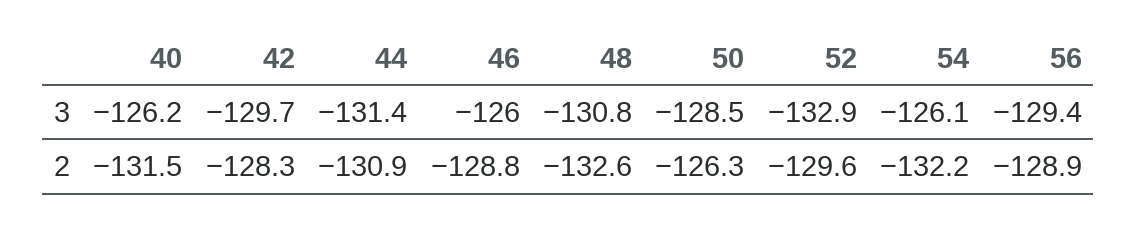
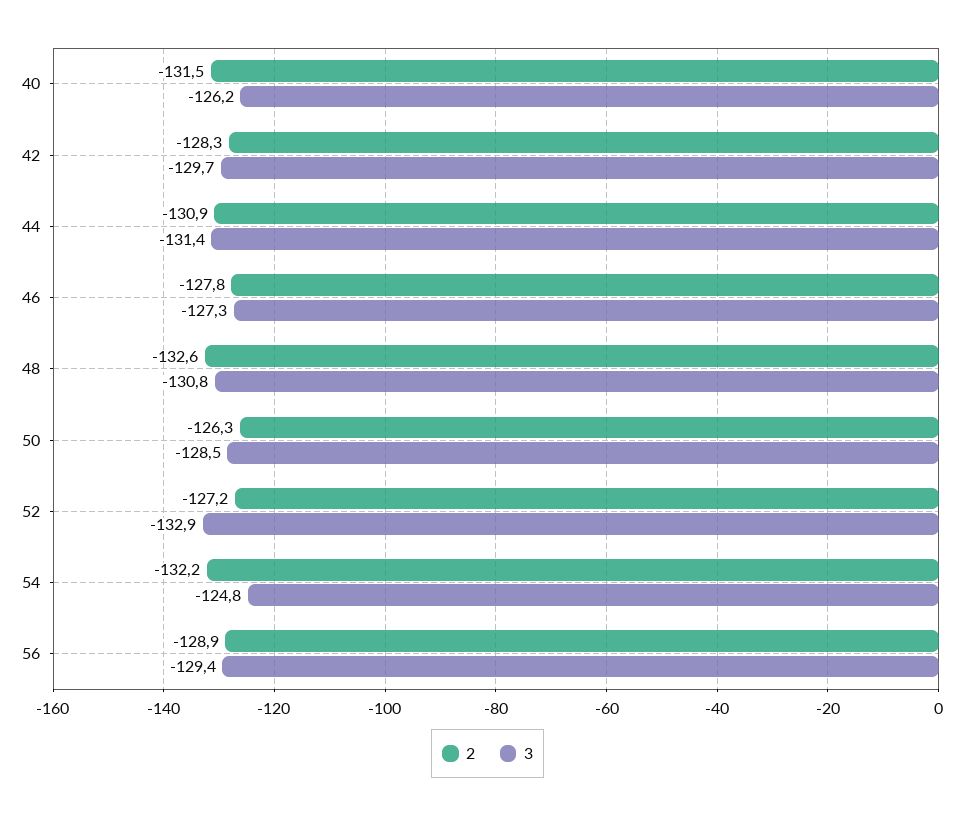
3, 46: -126 -> -127.3
3, 54: -126.1 -> -124.8
2, 46: -128.8 -> -127.8
2, 52: -129.6 -> -127.2

